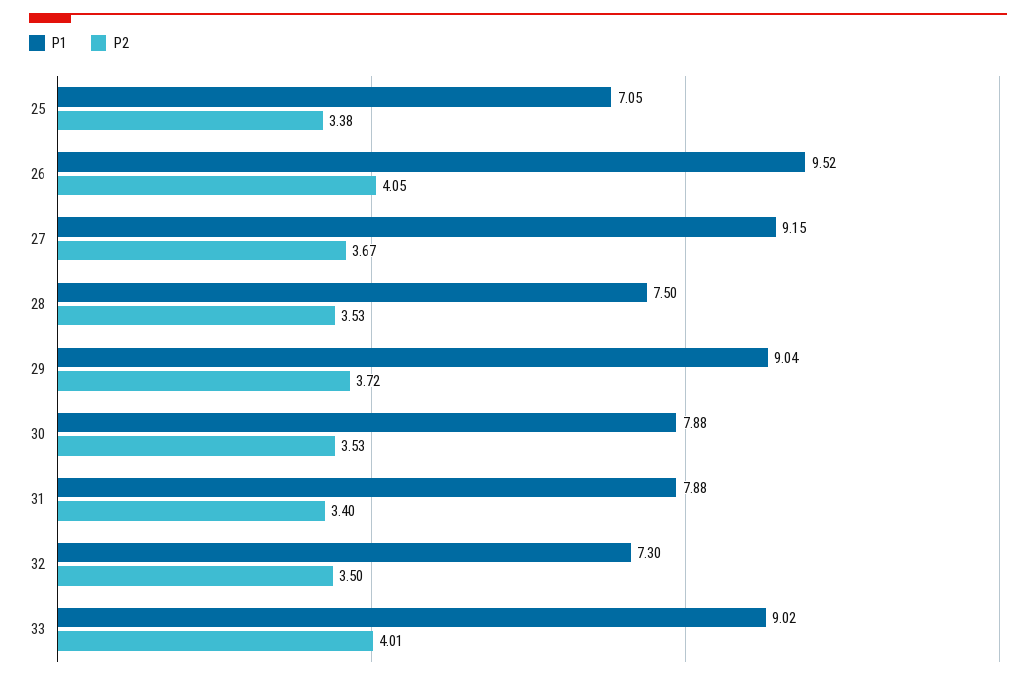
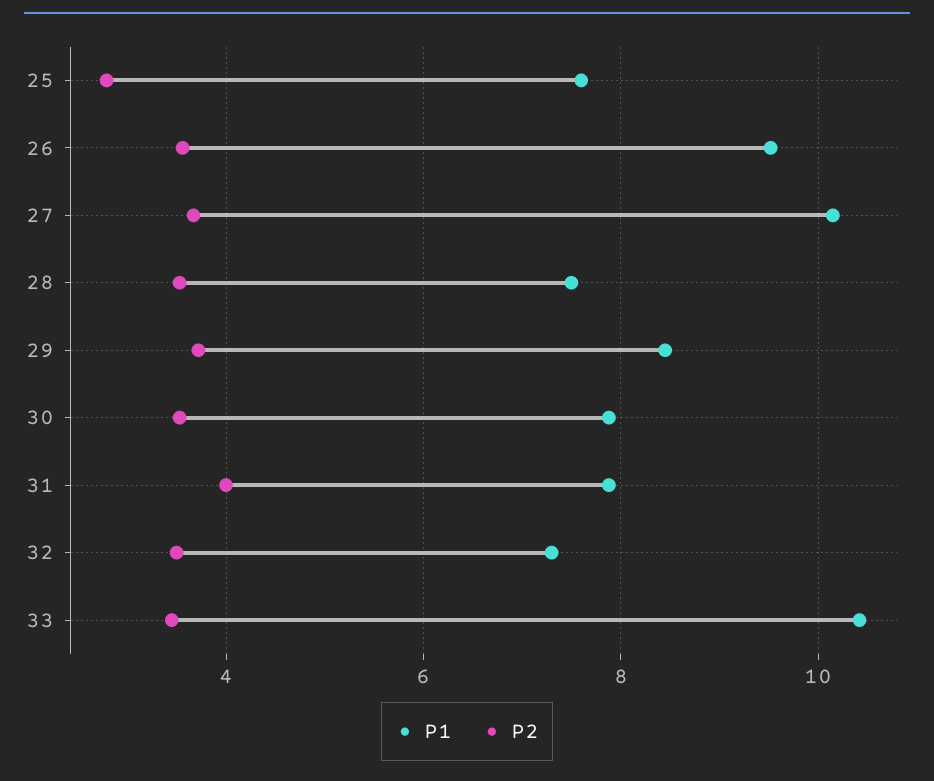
P1, 25: 7.05 -> 7.6
P2, 25: 3.38 -> 2.8
P2, 26: 4.05 -> 3.6
P1, 27: 9.15 -> 10.2
P1, 29: 9.04 -> 8.4
P2, 31: 3.4 -> 4
P1, 33: 9.02 -> 10.4
P2, 33: 4.01 -> 3.4

